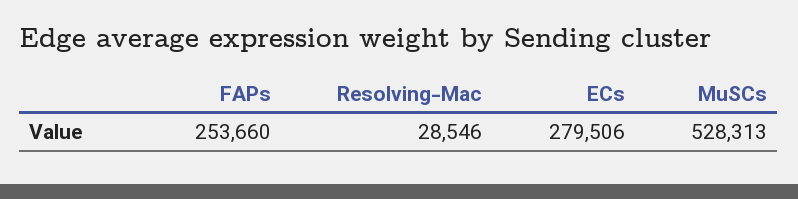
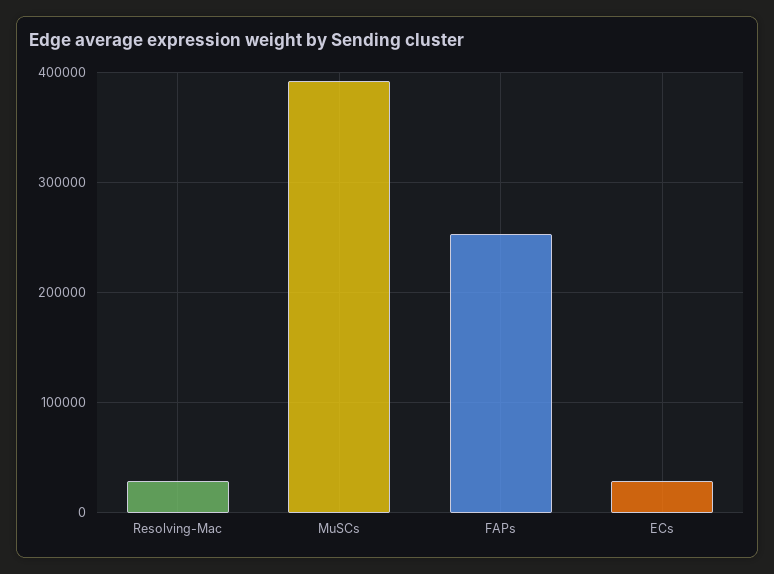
ECs: 279506 -> 30000
MuSCs: 528313 -> 390000

